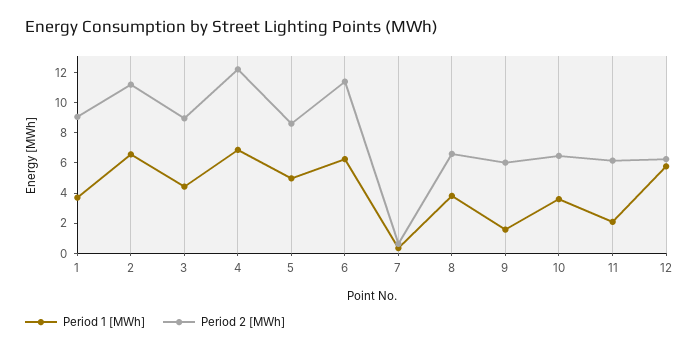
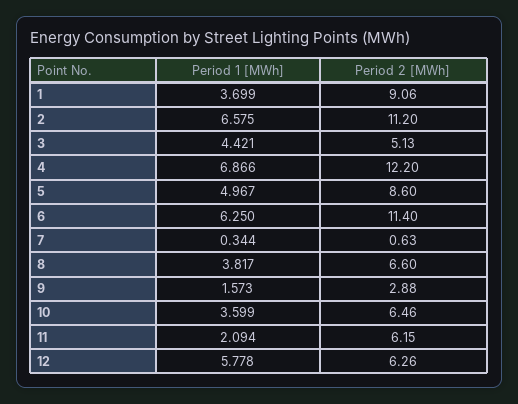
Period 2 [MWh], 3: 9 -> 5.13
Period 2 [MWh], 9: 6 -> 2.88

